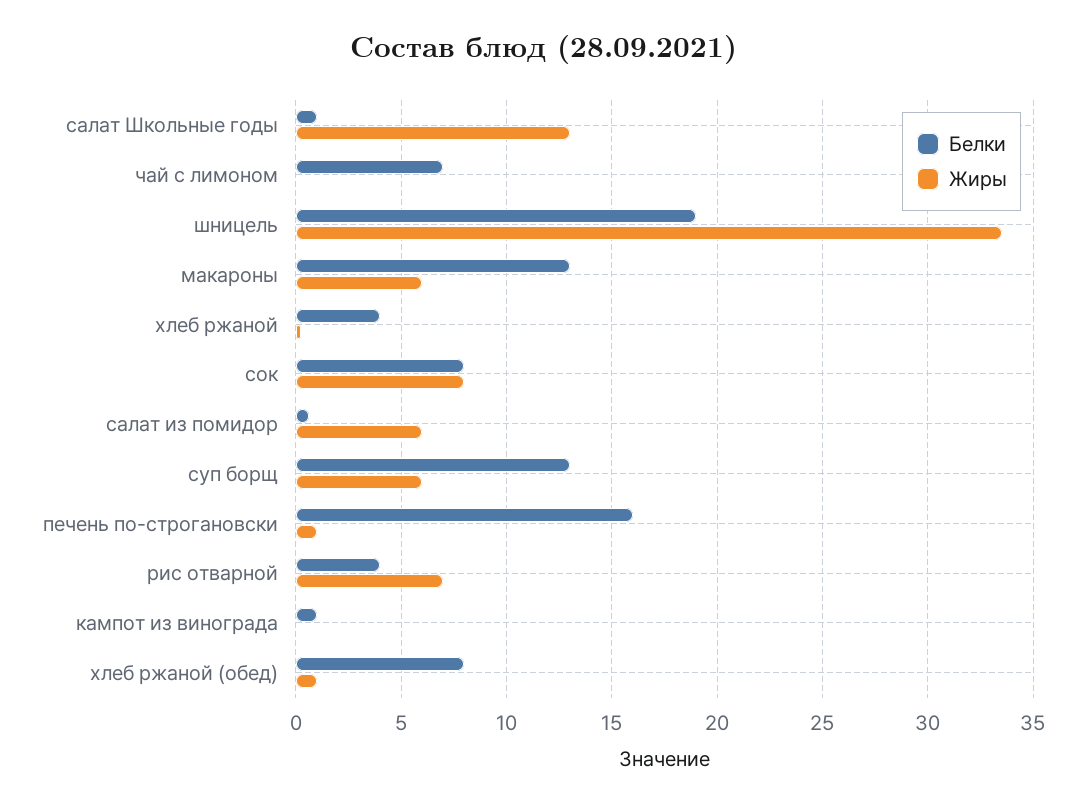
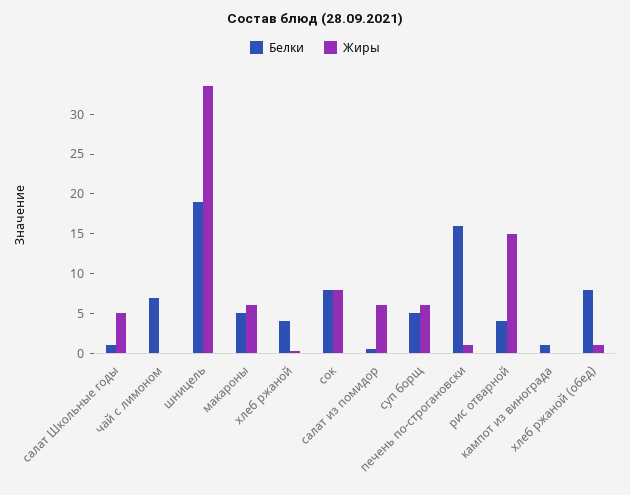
Жиры, салат Школьные годы: 13 -> 5
Белки, макароны: 13 -> 5
Белки, суп борщ: 13 -> 5
Жиры, рис отварной: 7 -> 15

